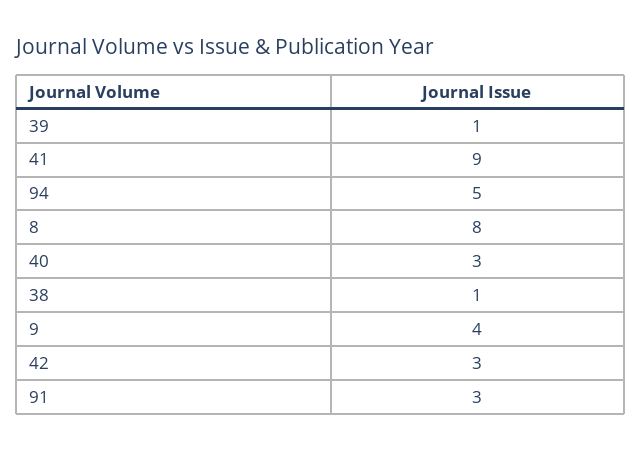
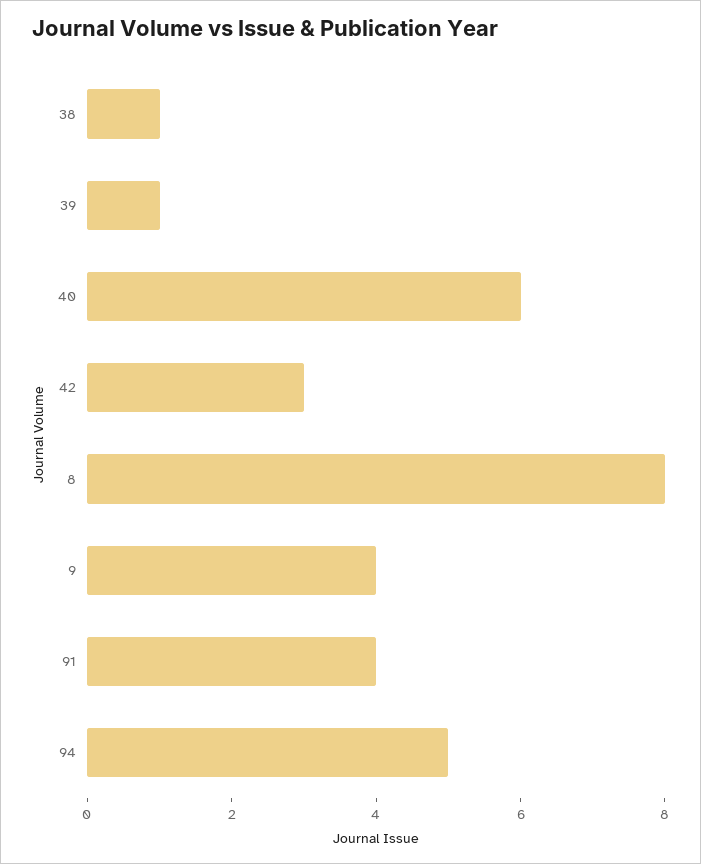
41: 9 -> none
40: 3 -> 6
91: 3 -> 4

